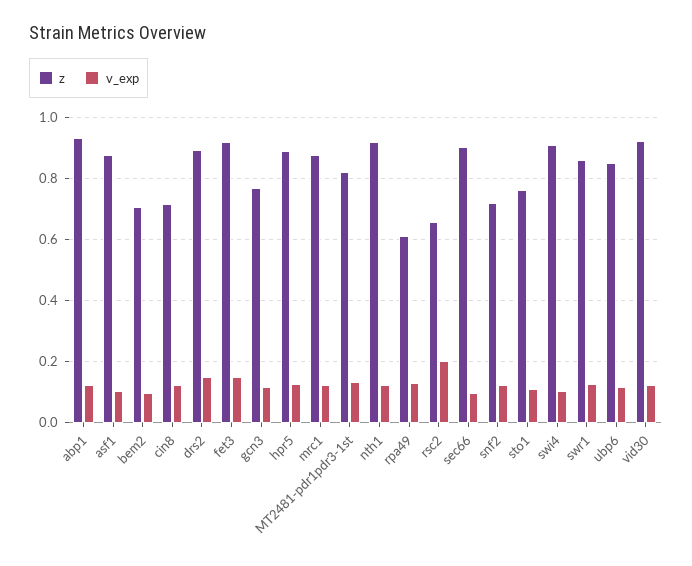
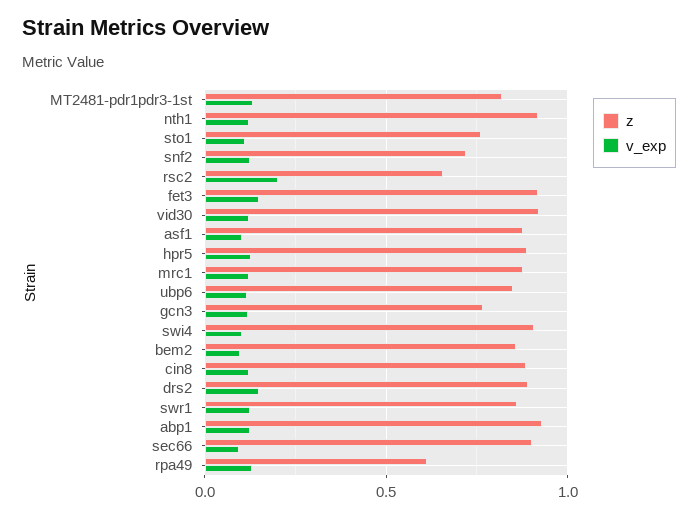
z, bem2: 0.7 -> 0.85
z, cin8: 0.72 -> 0.9

